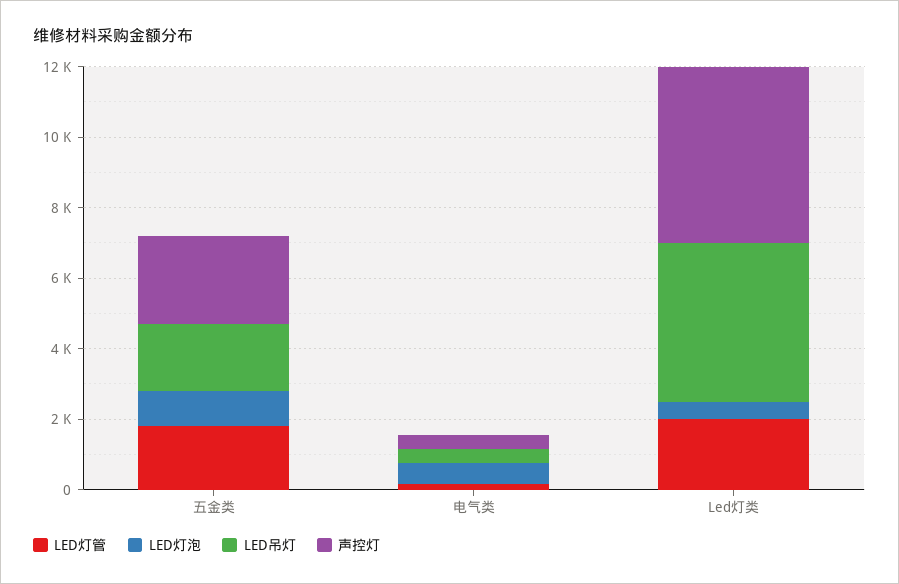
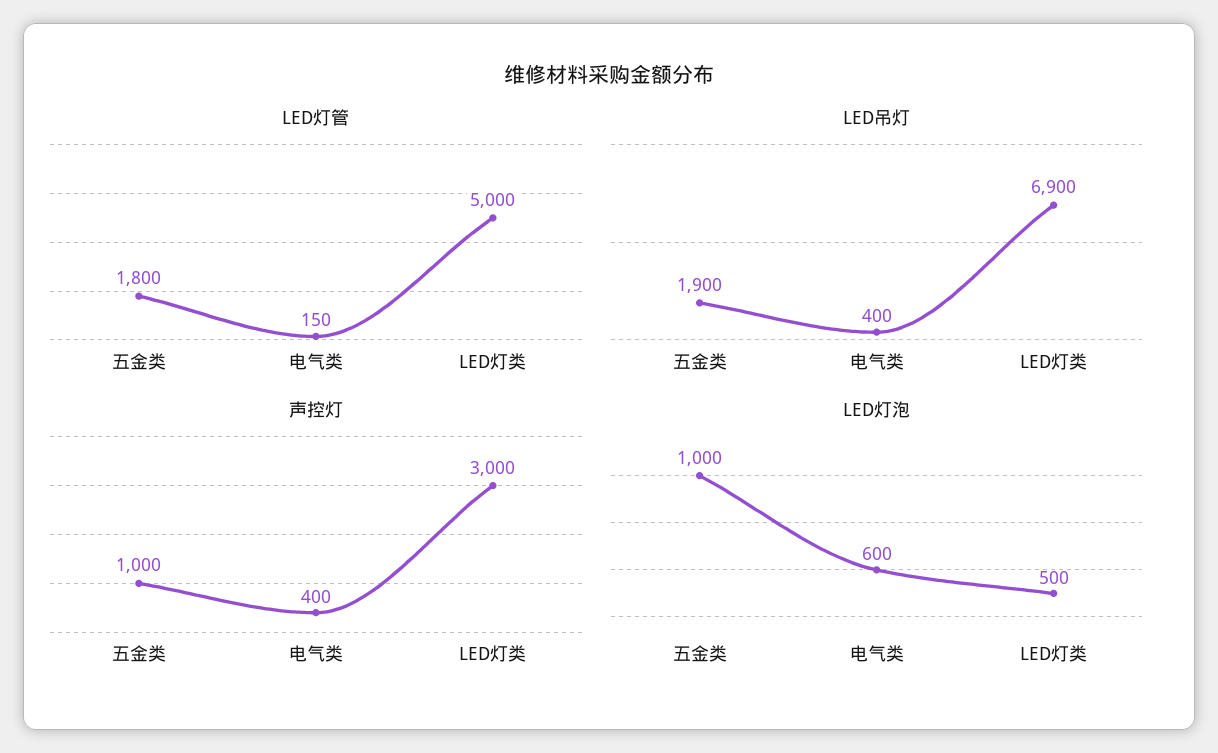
声控灯, 五金类: 2500 -> 1000
LED灯管, Led灯类: 2000 -> 5000
LED吊灯, Led灯类: 4500 -> 6900
声控灯, Led灯类: 5000 -> 3000

